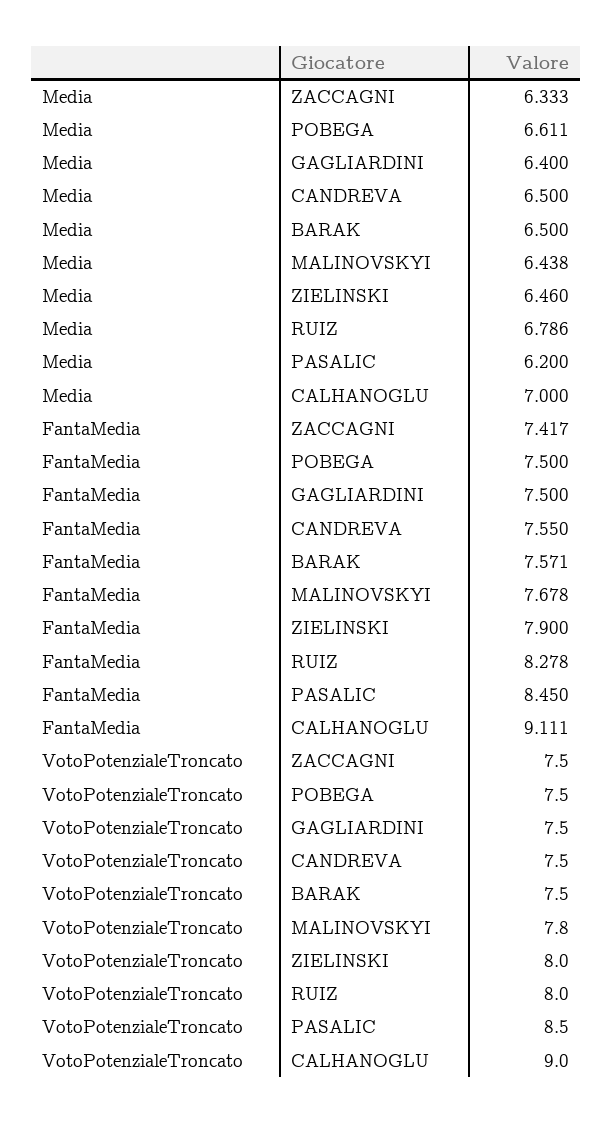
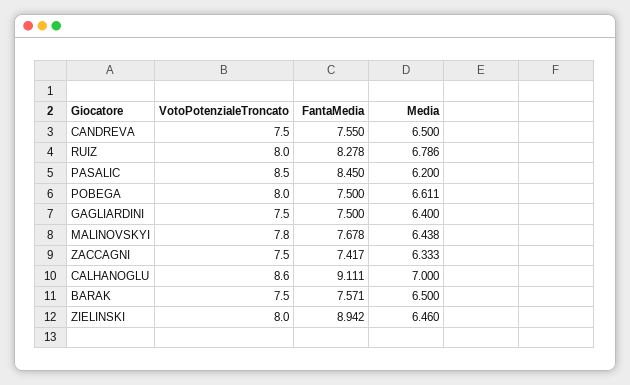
FantaMedia, ZIELINSKI: 7.9 -> 8.942
VotoPotenzialeTroncato, POBEGA: 7.5 -> 8
VotoPotenzialeTroncato, CALHANOGLU: 9 -> 8.6

